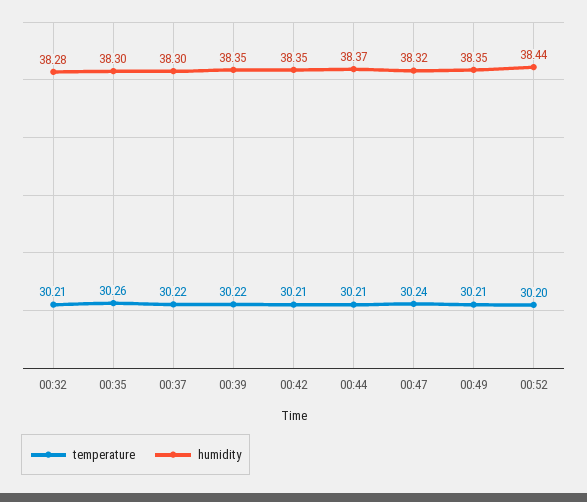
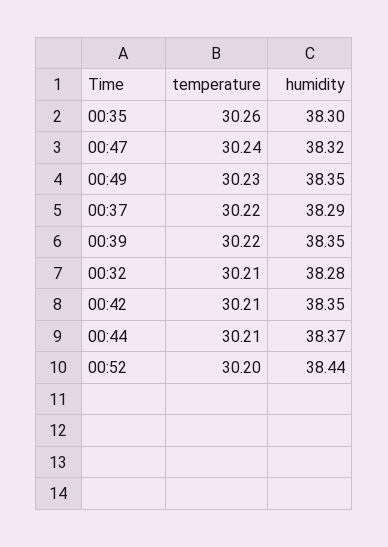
humidity, 00:37: 38.3 -> 38.29
temperature, 00:49: 30.21 -> 30.23

